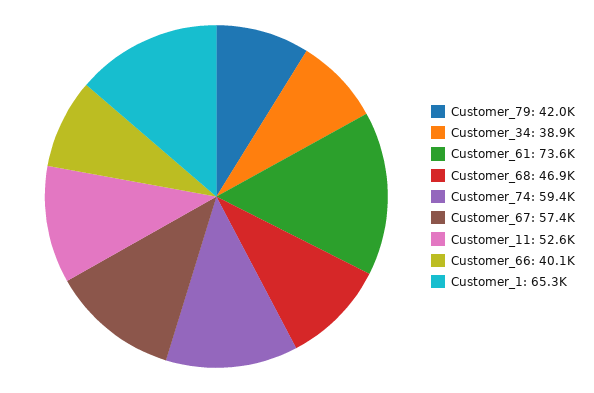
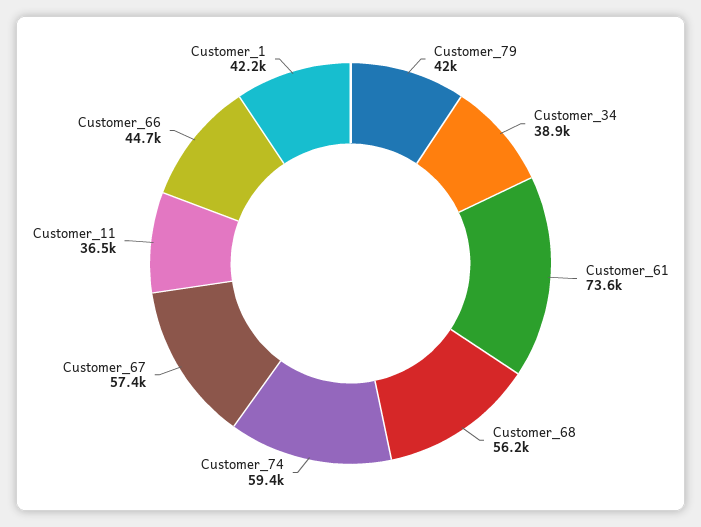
Customer_68: 46900 -> 56200
Customer_11: 52600 -> 36500
Customer_66: 40100 -> 44700
Customer_1: 65300 -> 42200

